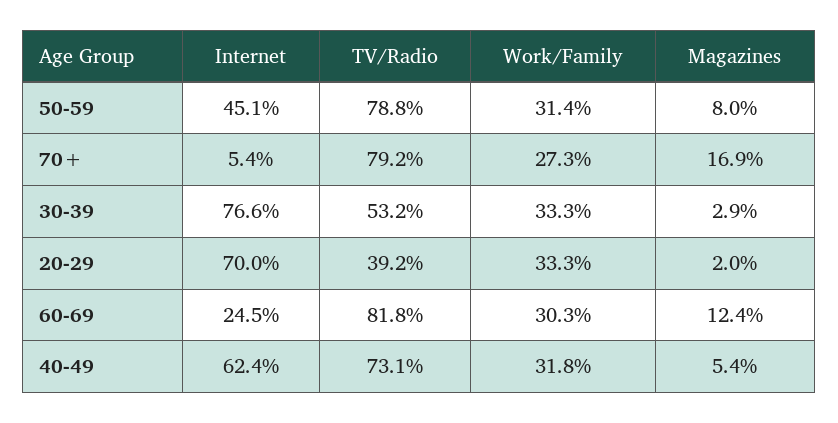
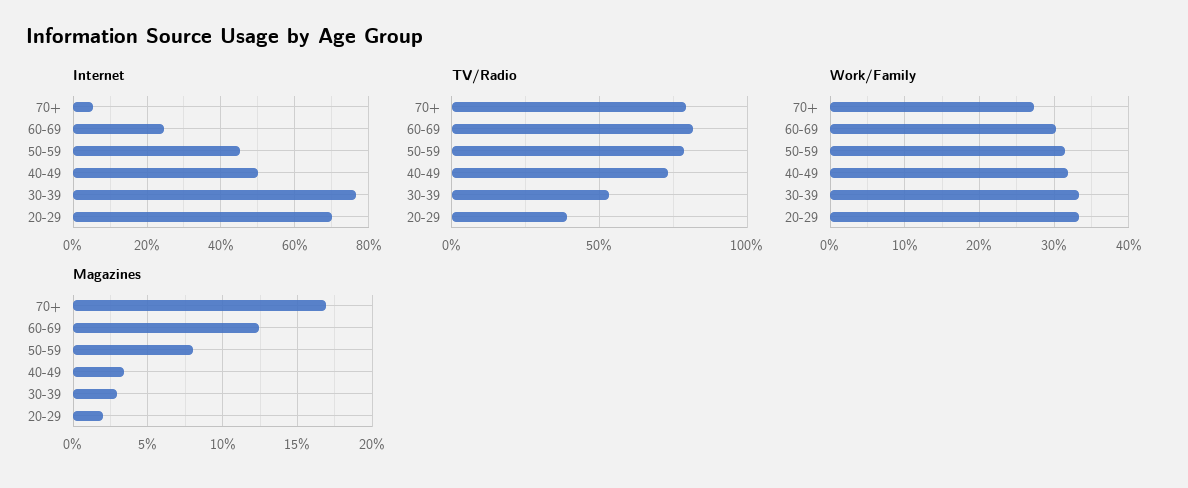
Internet, 40-49: 62.4 -> 50
Magazines, 40-49: 5.4 -> 3.5

